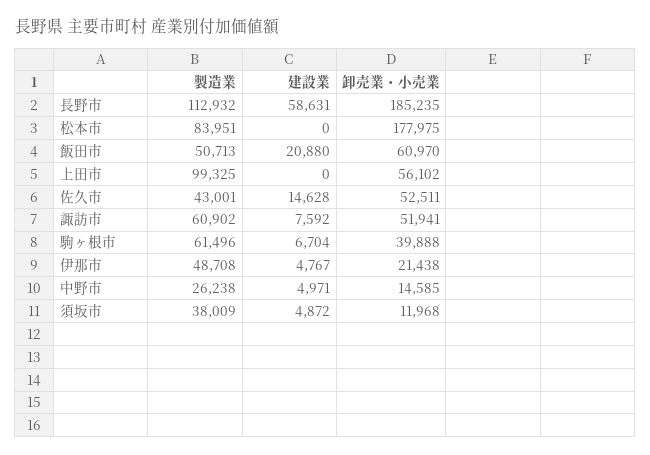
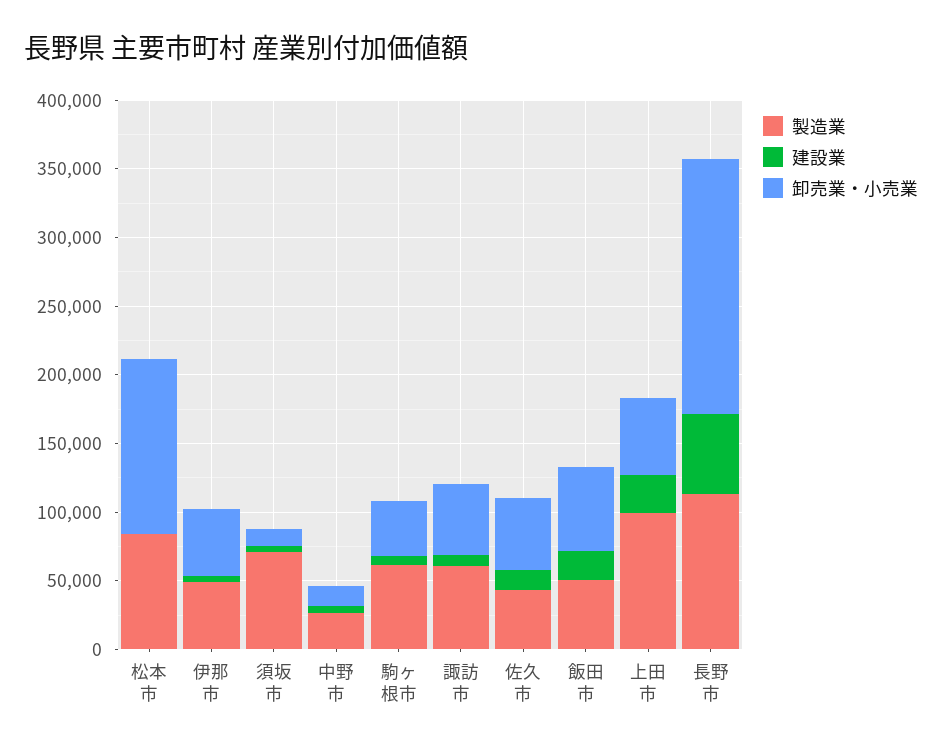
卸売業・小売業, 松本市: 177975 -> 130000
建設業, 上田市: 0 -> 30000
卸売業・小売業, 伊那市: 21438 -> 50000
製造業, 須坂市: 38009 -> 70000

